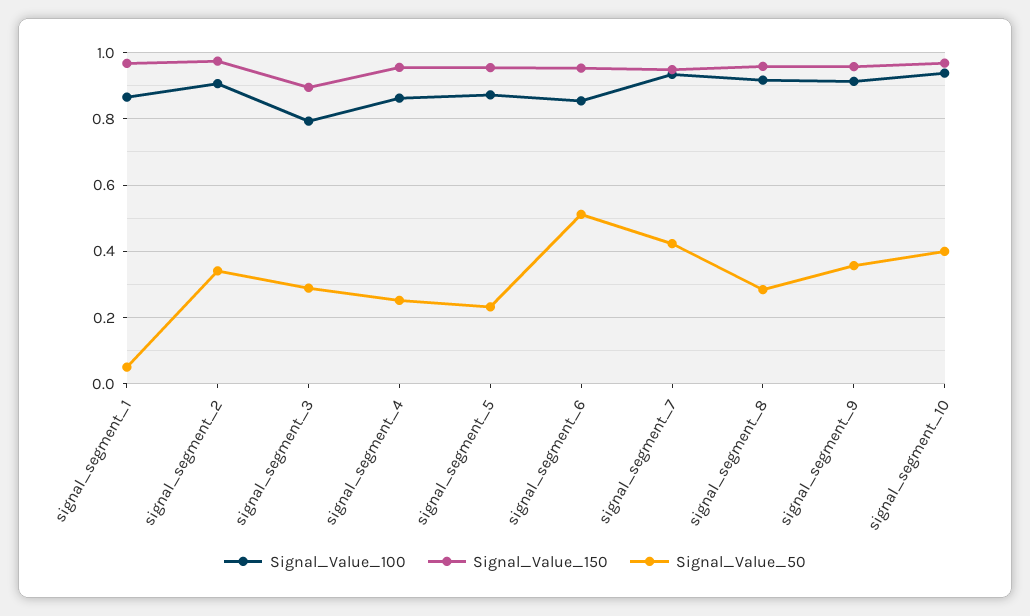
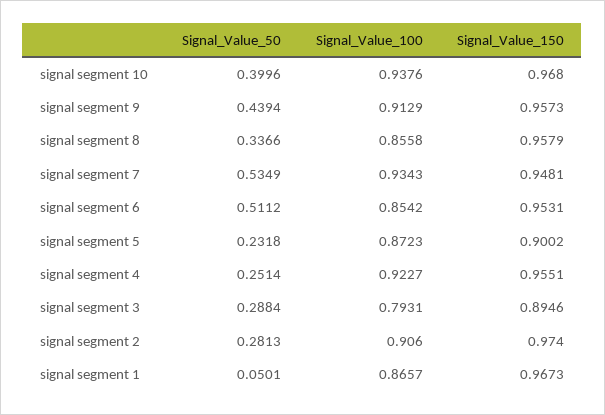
Signal_Value_50, signal_segment_2: 0.34 -> 0.2813
Signal_Value_100, signal_segment_4: 0.86 -> 0.9227
Signal_Value_150, signal_segment_5: 0.96 -> 0.9002
Signal_Value_50, signal_segment_7: 0.42 -> 0.5349
Signal_Value_100, signal_segment_8: 0.92 -> 0.8558
Signal_Value_50, signal_segment_8: 0.28 -> 0.3366
Signal_Value_50, signal_segment_9: 0.36 -> 0.4394

